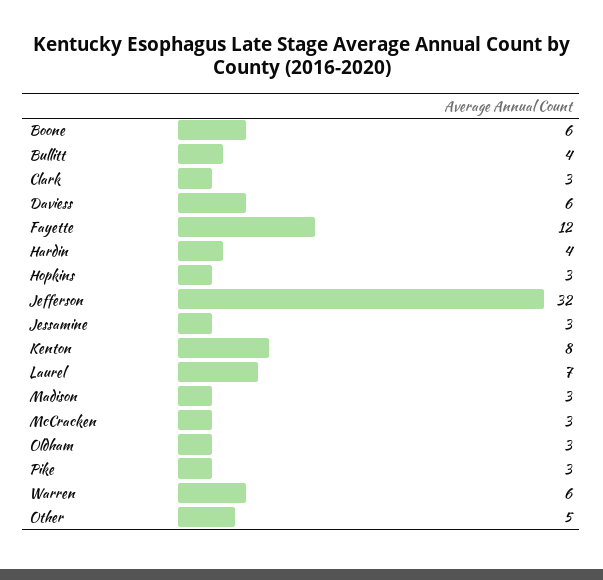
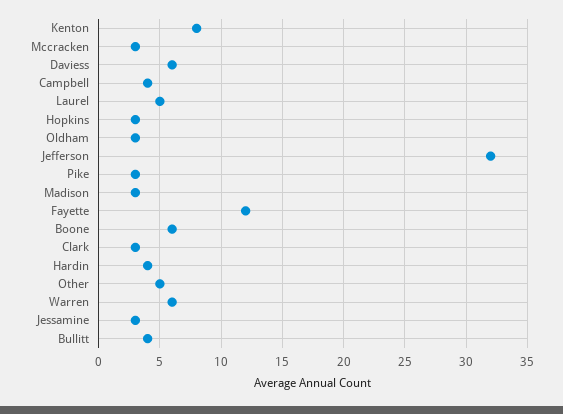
Laurel: 7 -> 5
Campbell: none -> 4

